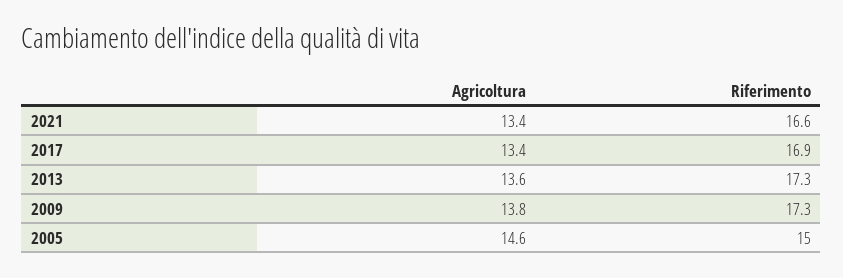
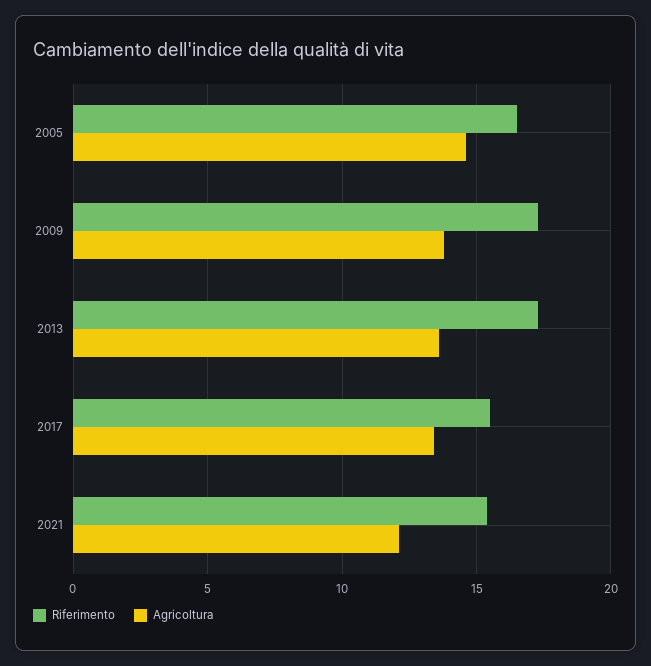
Agricoltura, 2021: 13.4 -> 12
Riferimento, 2021: 16.6 -> 15.5
Riferimento, 2017: 16.9 -> 15.5
Riferimento, 2005: 15 -> 16.5

